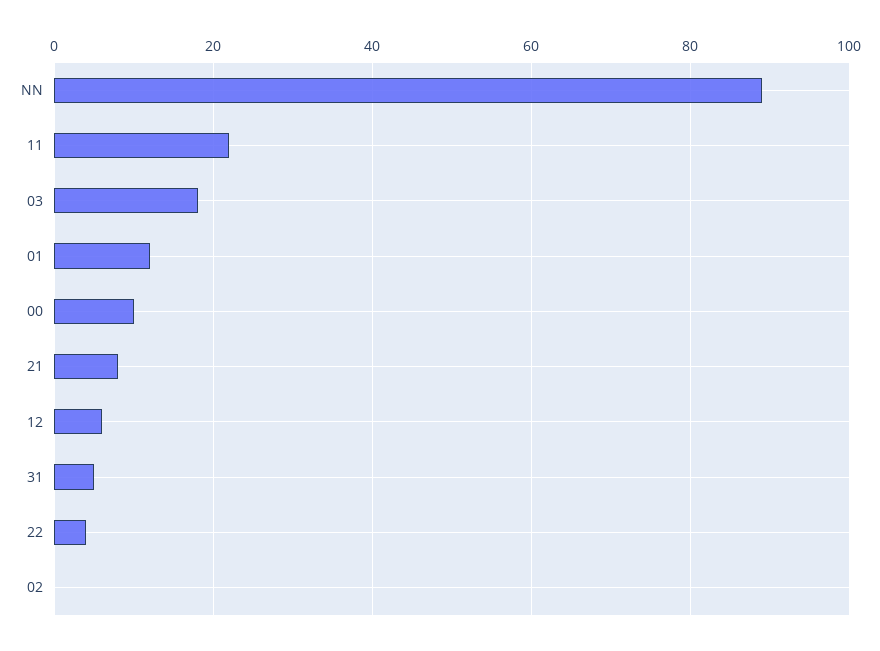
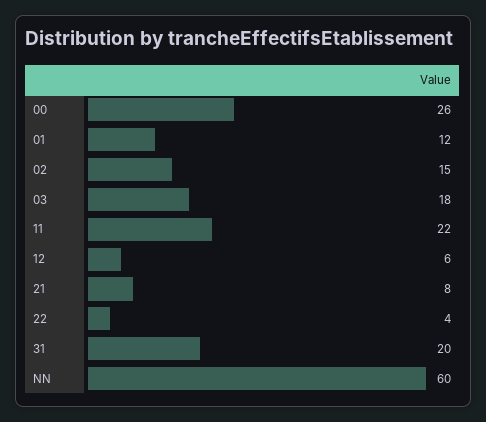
NN: 90 -> 60
00: 10 -> 26
31: 5 -> 20
02: 0 -> 15

